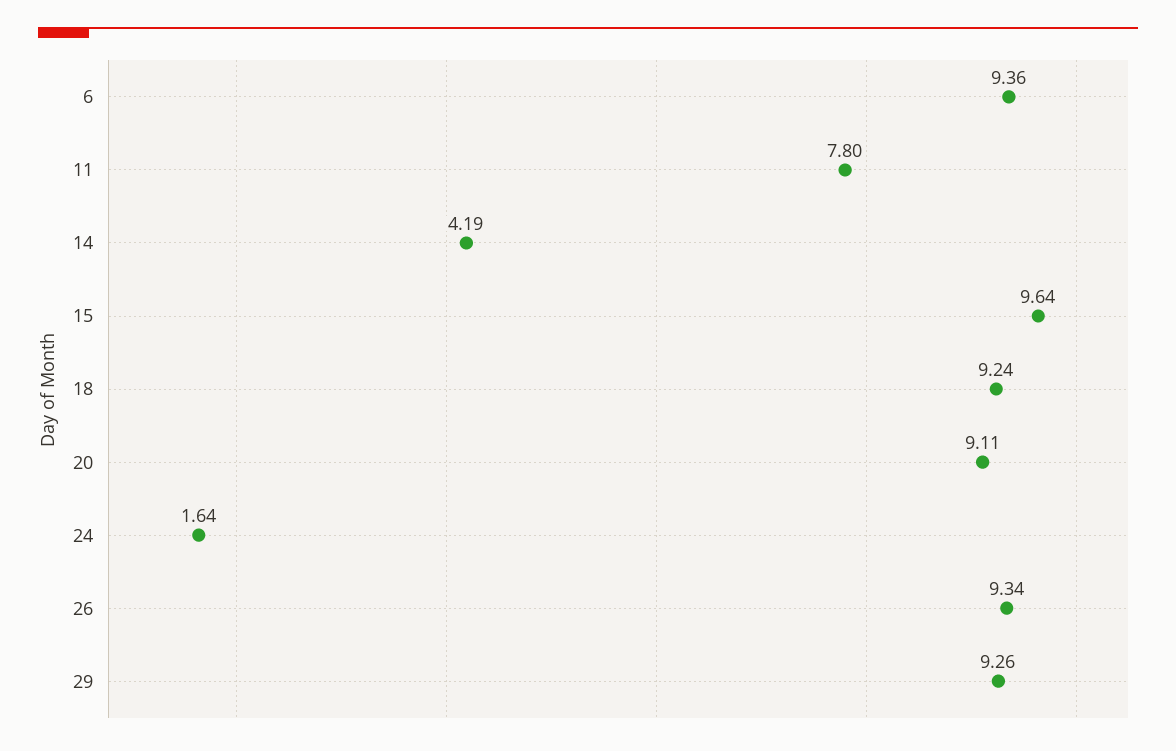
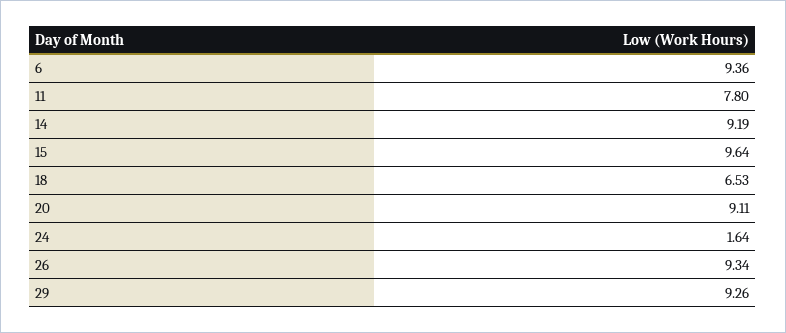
14: 4.19 -> 9.19
18: 9.24 -> 6.53

